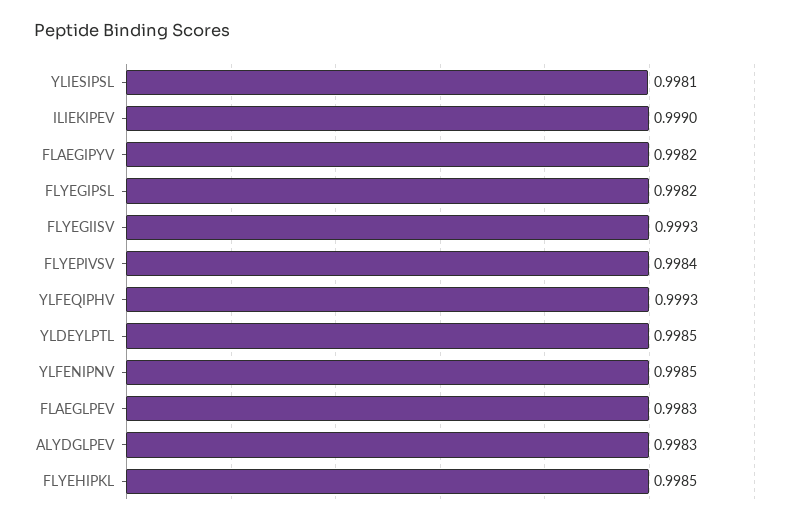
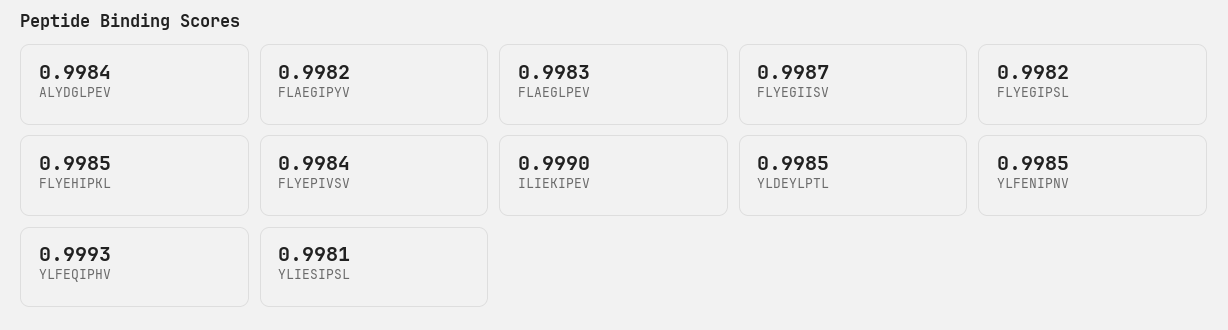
FLYEGIISV: 0.9993 -> 0.9987
ALYDGLPEV: 0.9983 -> 0.9984

